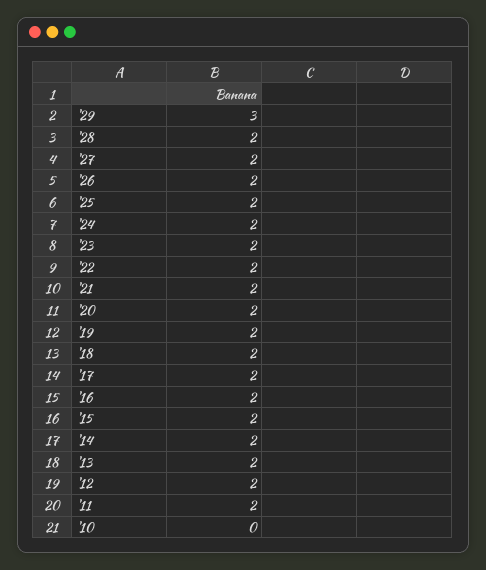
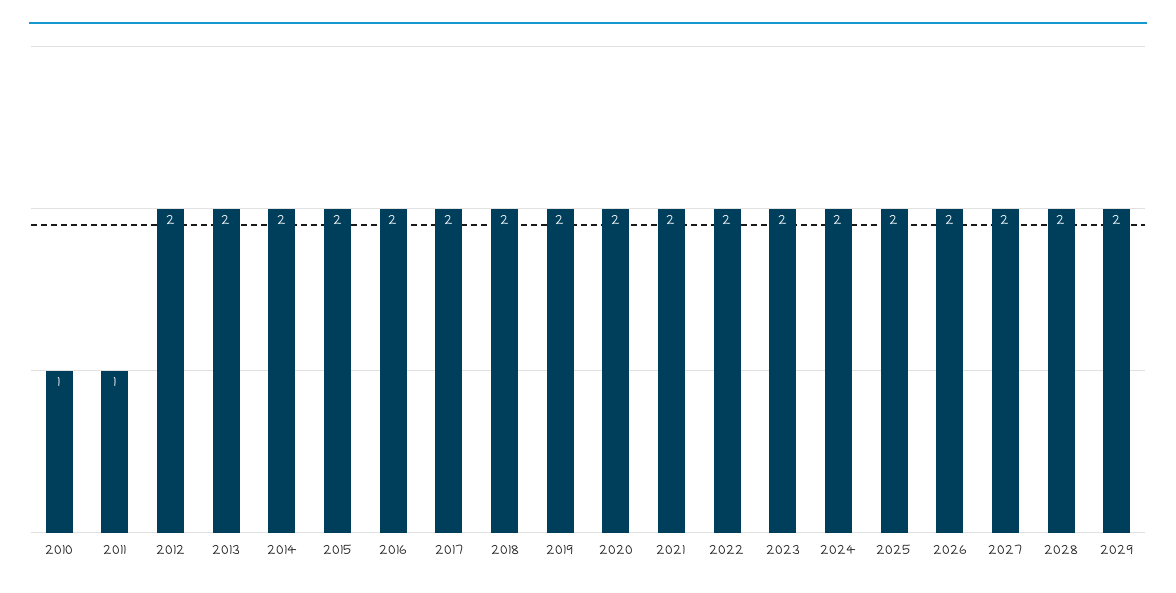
'29: 3 -> 2
'11: 2 -> 1
'10: 0 -> 1

